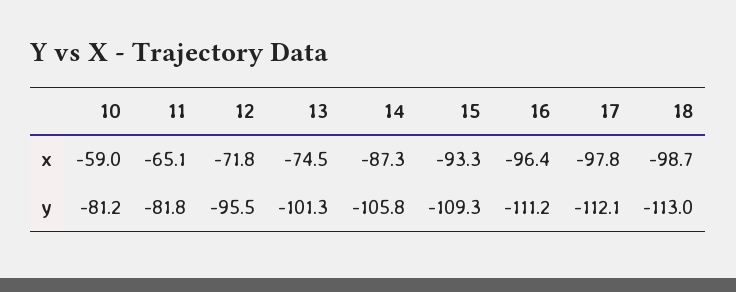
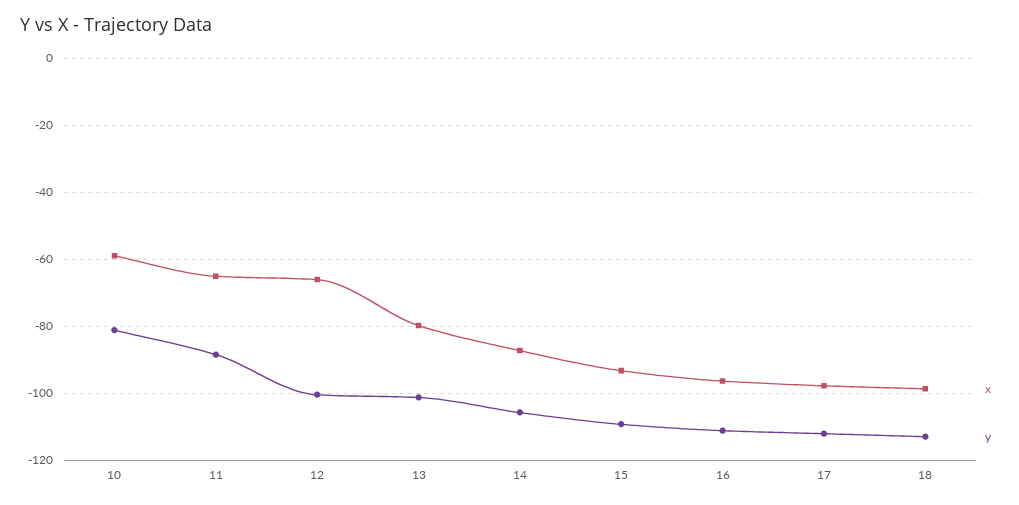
x, 12: -71.8 -> -66
x, 13: -74.5 -> -80
y, 11: -81.8 -> -88
y, 12: -95.5 -> -100

